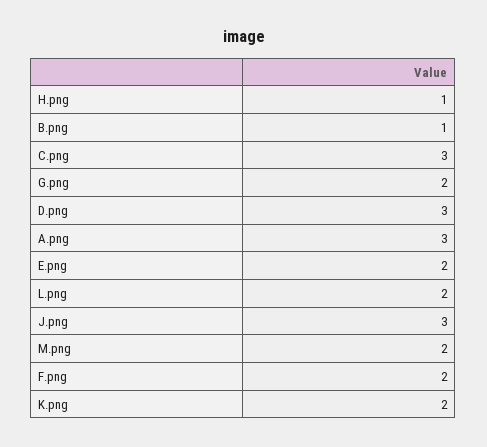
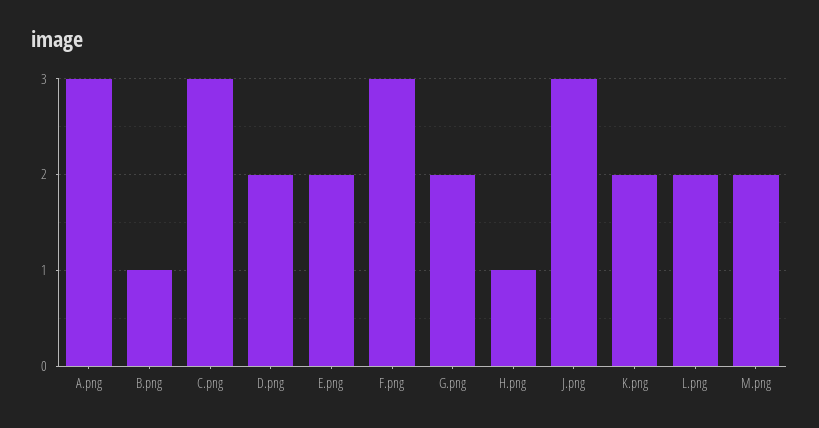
D.png: 3 -> 2
F.png: 2 -> 3

